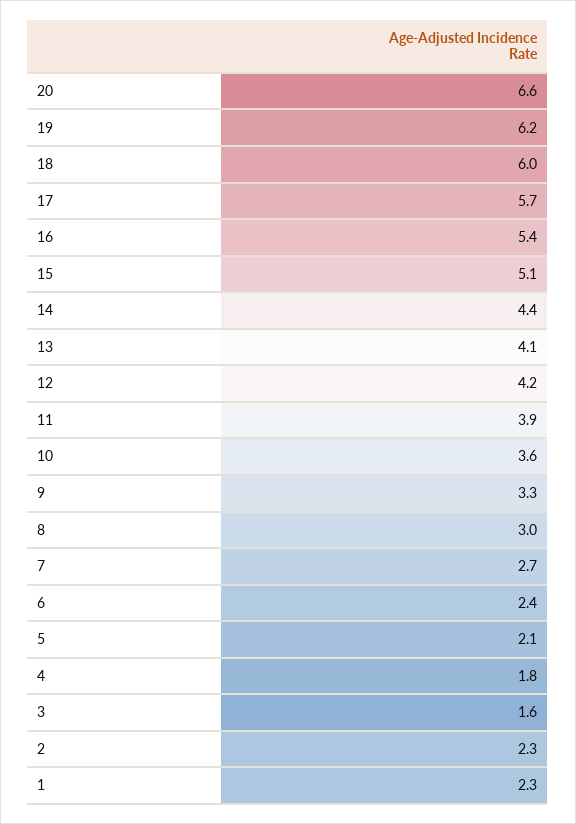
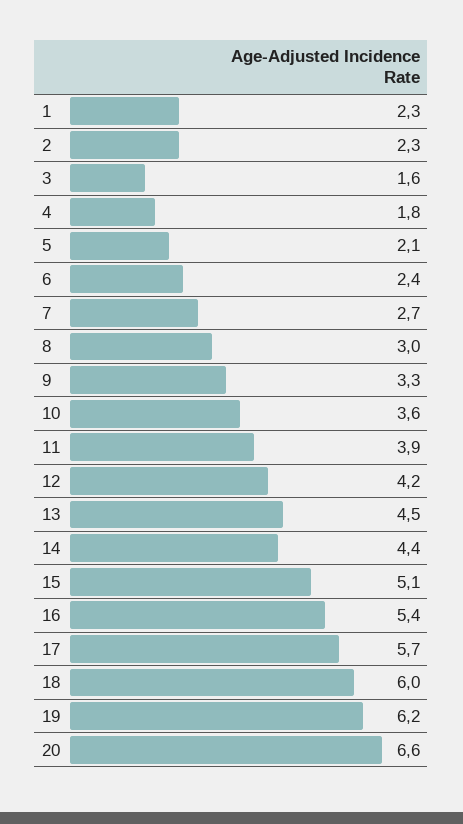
13: 4.1 -> 4.5

